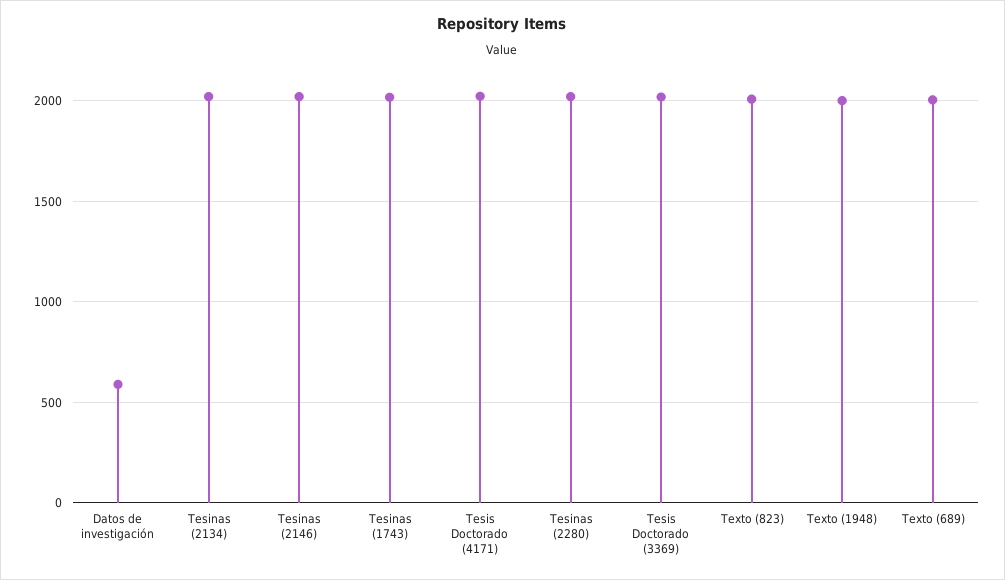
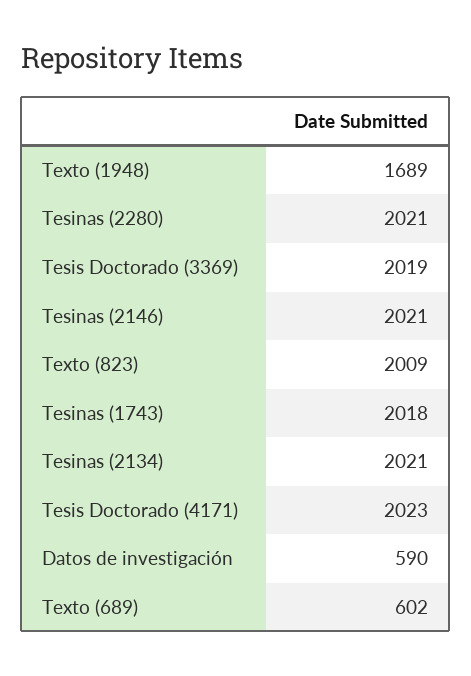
Texto (1948): 2000 -> 1689
Texto (689): 2000 -> 602

